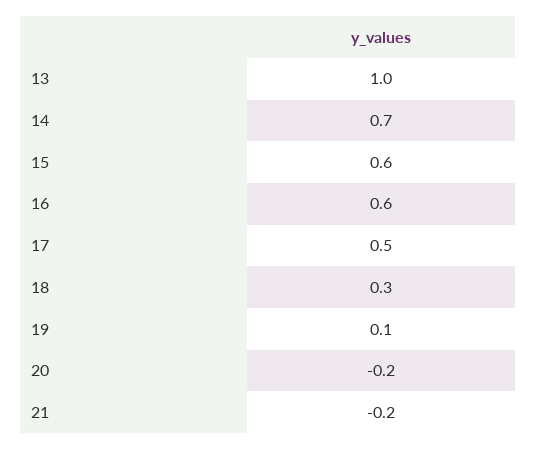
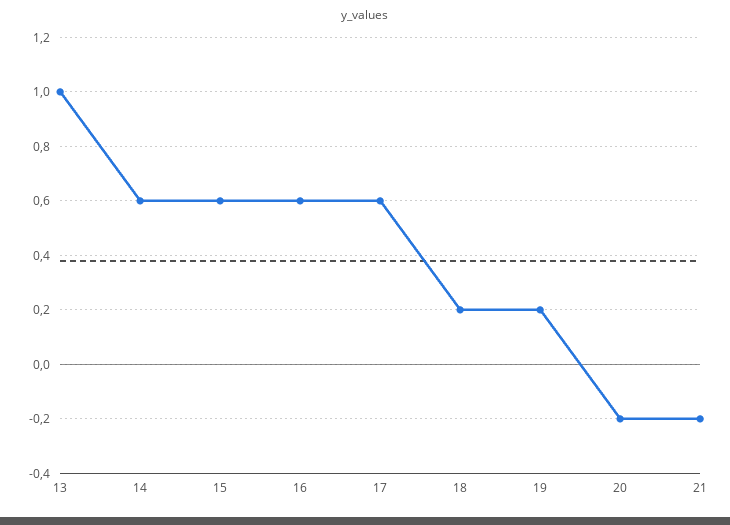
14: 0.7 -> 0.6
17: 0.5 -> 0.6
18: 0.3 -> 0.2
19: 0.1 -> 0.2

